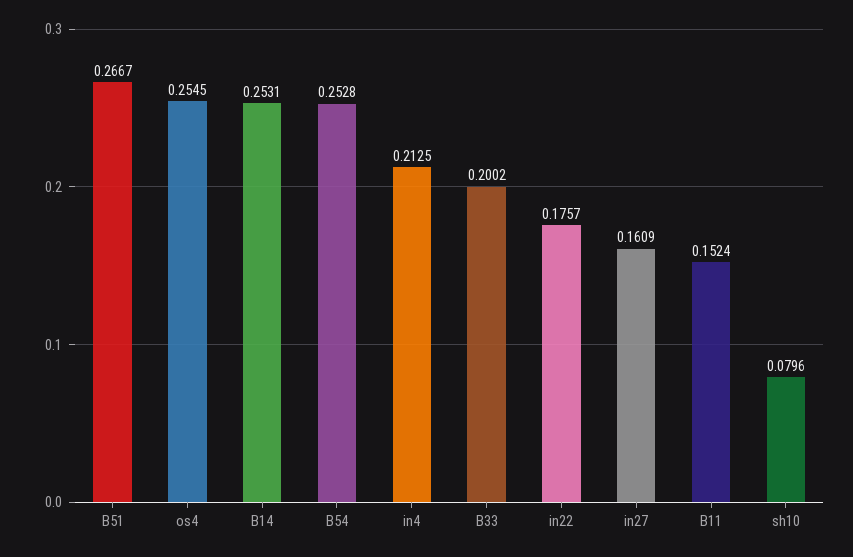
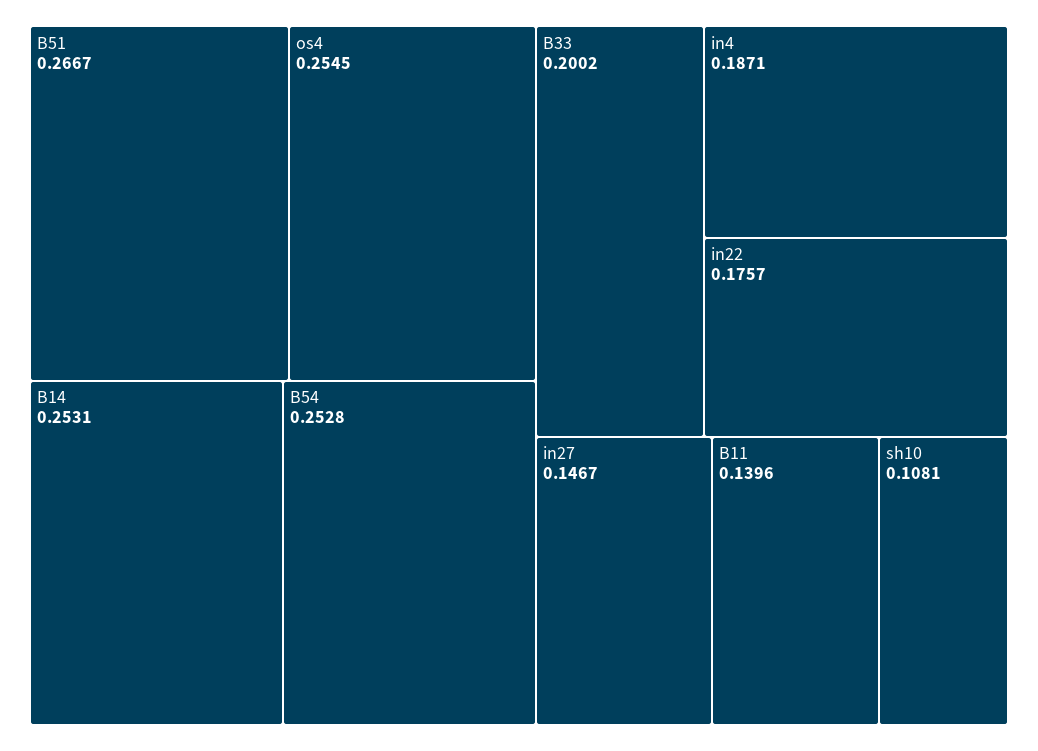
in4: 0.2125 -> 0.1871
in27: 0.1609 -> 0.1467
B11: 0.1524 -> 0.1396
sh10: 0.0796 -> 0.1081

